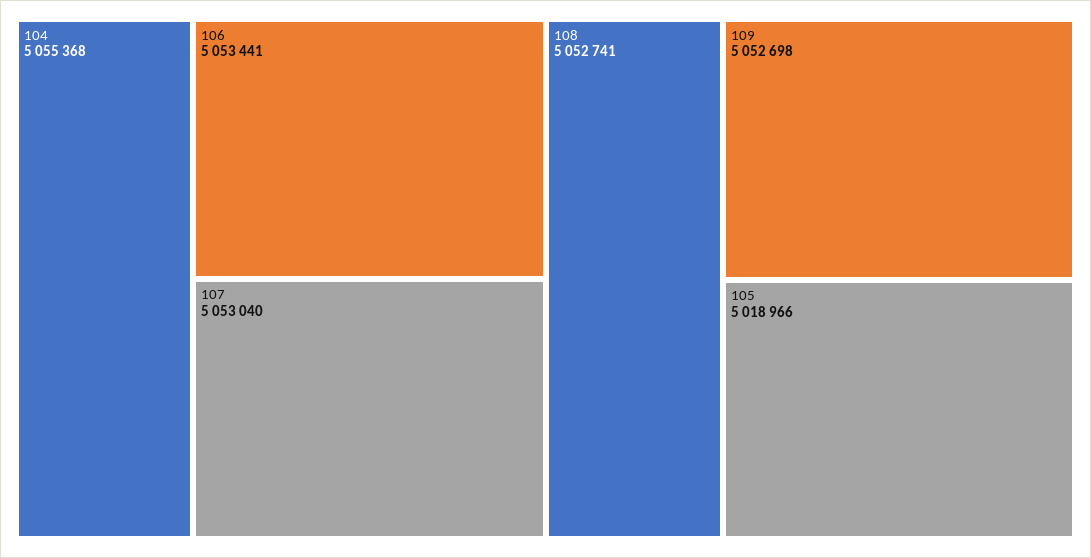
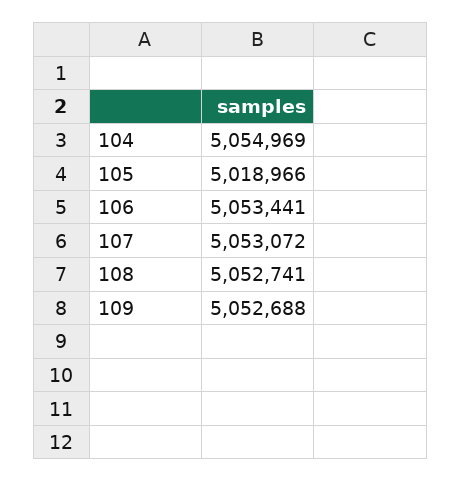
104: 5055368 -> 5054969
107: 5053040 -> 5053072
109: 5052698 -> 5052688

